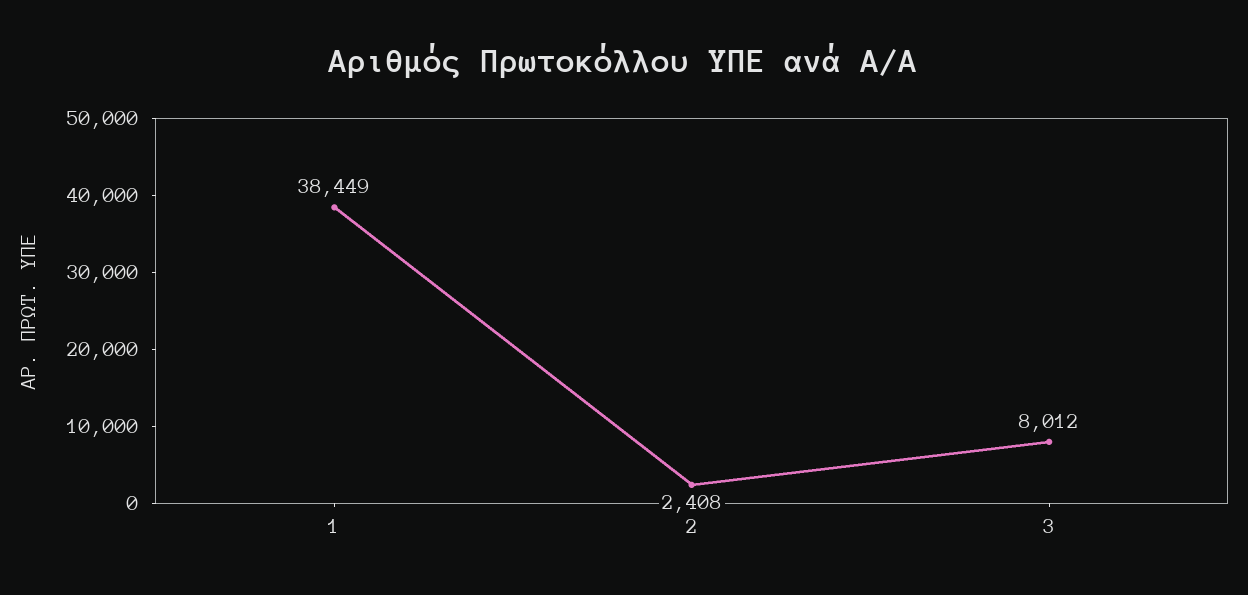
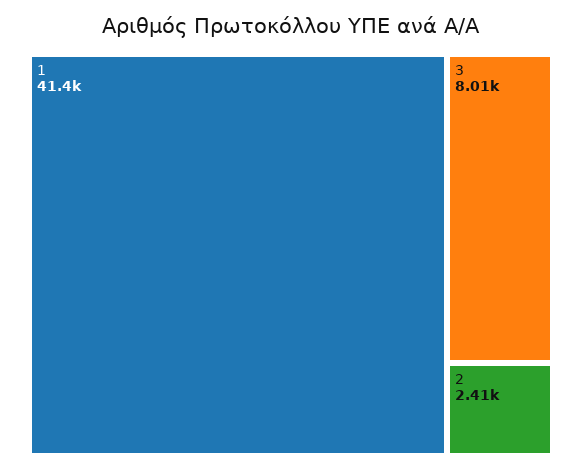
1: 38449 -> 41400

